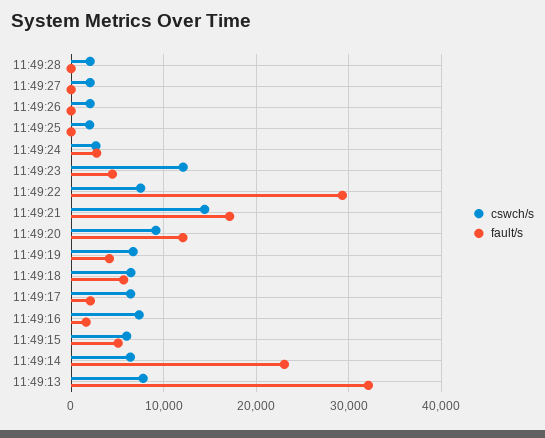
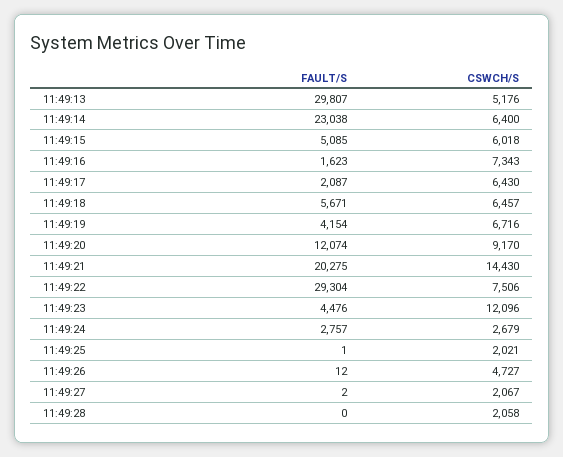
cswch/s, 11:49:26: 2000 -> 4727
fault/s, 11:49:21: 17000 -> 20275
cswch/s, 11:49:13: 8000 -> 5176
fault/s, 11:49:13: 32000 -> 29807

